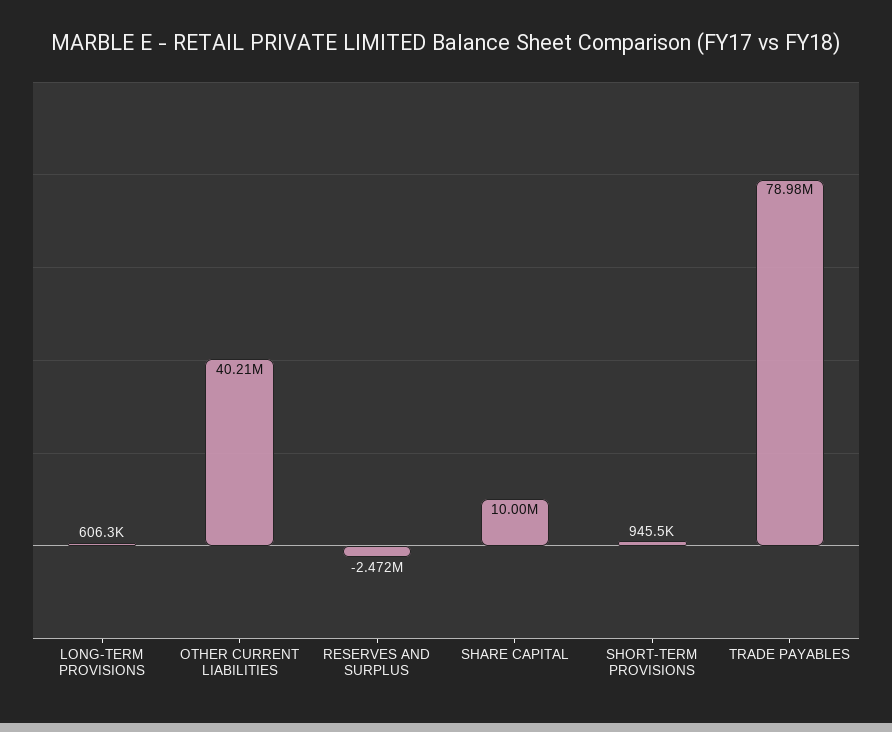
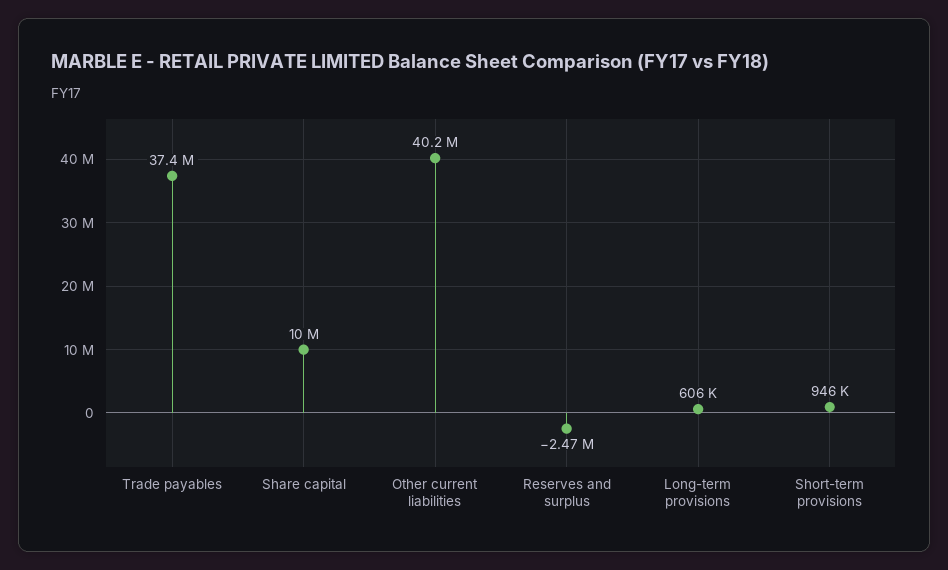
TRADE PAYABLES: 78980000 -> 37400000

